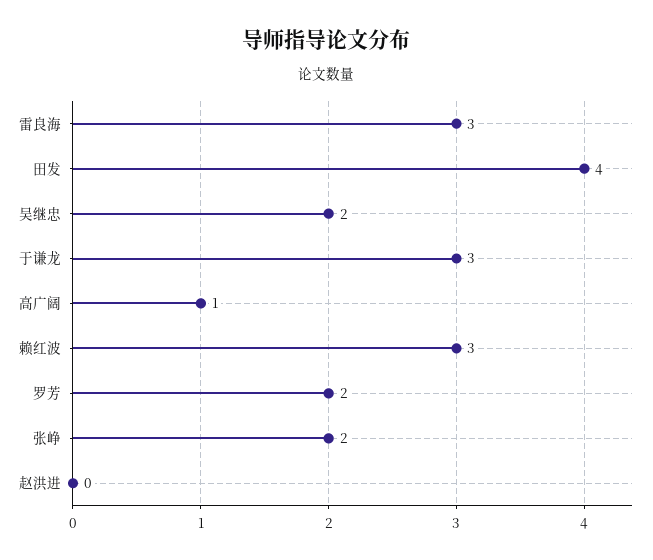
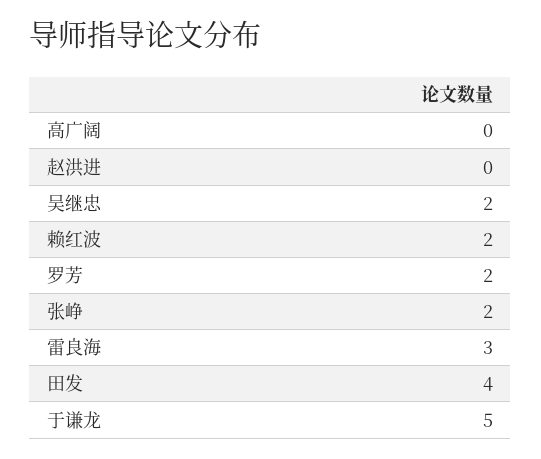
于谦龙: 3 -> 5
高广阔: 1 -> 0
赖红波: 3 -> 2

